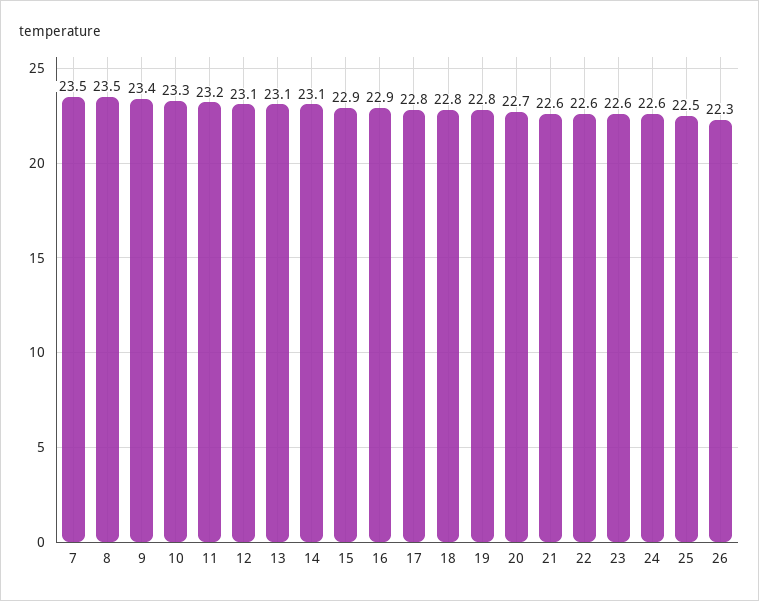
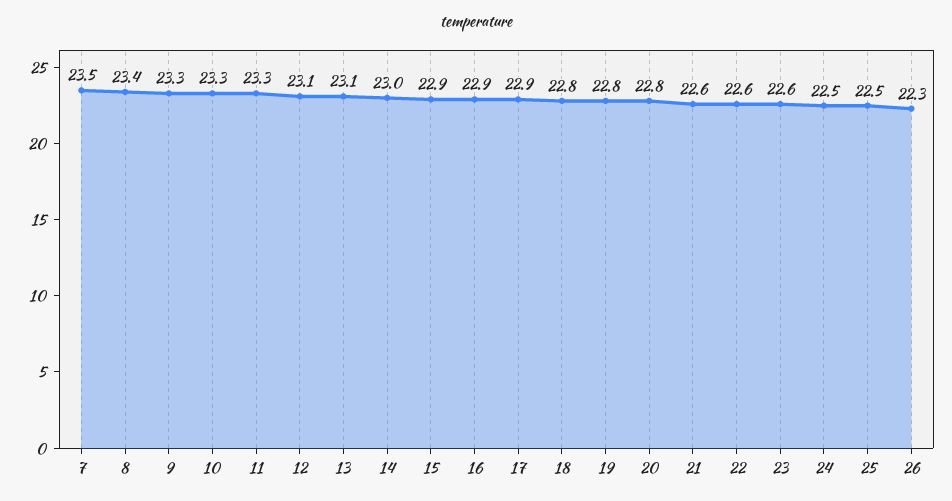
8: 23.5 -> 23.4
9: 23.4 -> 23.3
11: 23.2 -> 23.3
14: 23.1 -> 23
17: 22.8 -> 22.9
20: 22.7 -> 22.8
24: 22.6 -> 22.5

